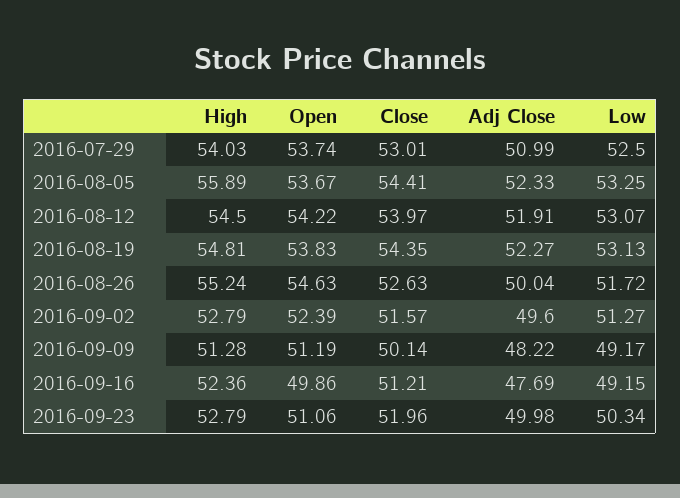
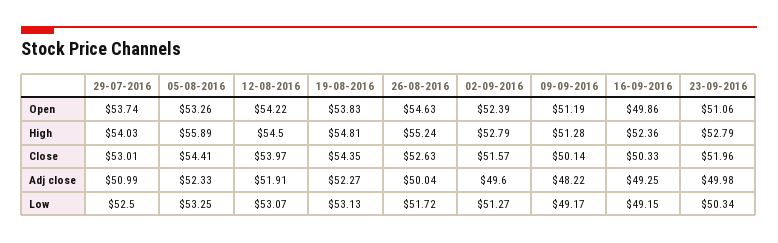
Open, 2016-08-05: 53.67 -> 53.26
Close, 2016-09-16: 51.21 -> 50.33
Adj Close, 2016-09-16: 47.69 -> 49.25

